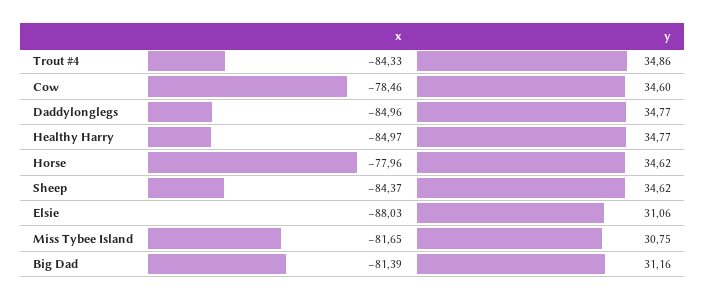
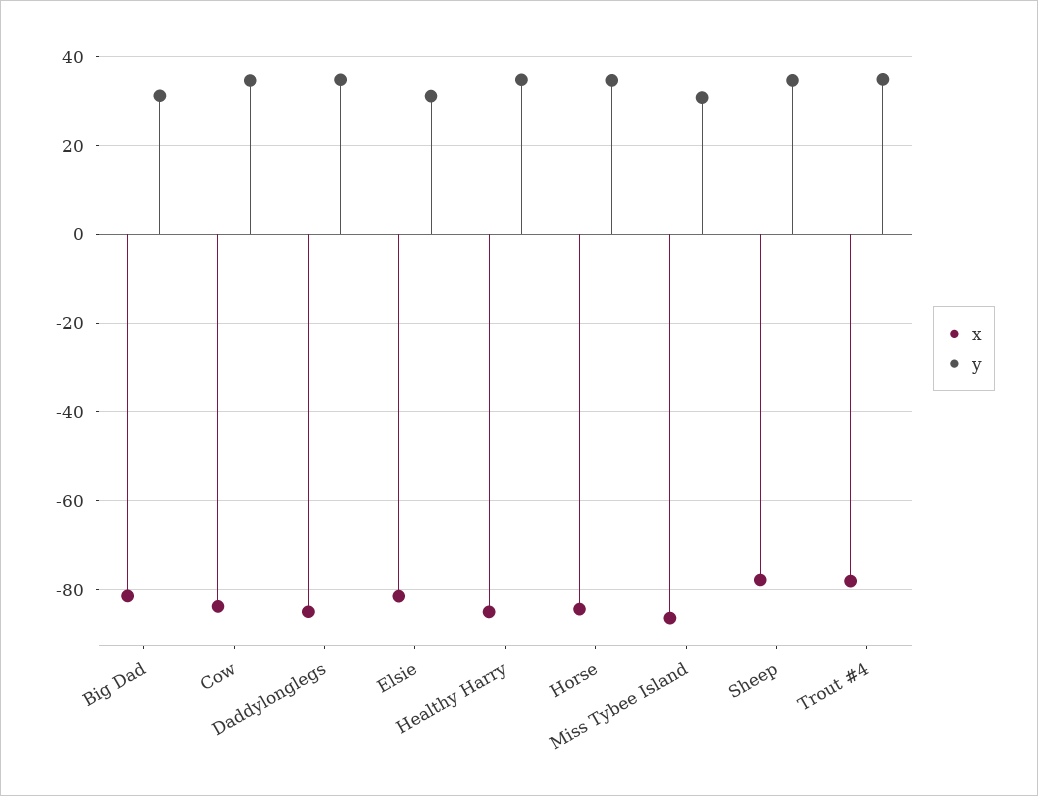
x, Trout #4: -84.33 -> -78
x, Cow: -78.46 -> -84
x, Horse: -77.96 -> -84
x, Sheep: -84.37 -> -78
x, Elsie: -88.03 -> -82
x, Miss Tybee Island: -81.65 -> -86

